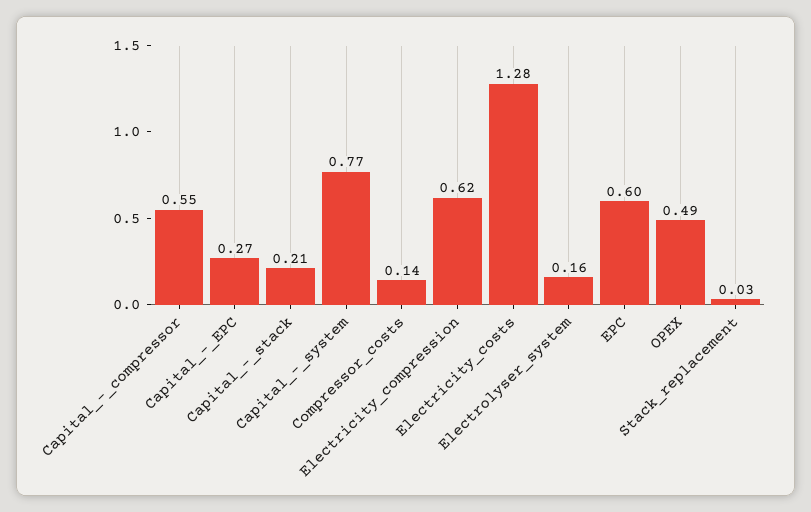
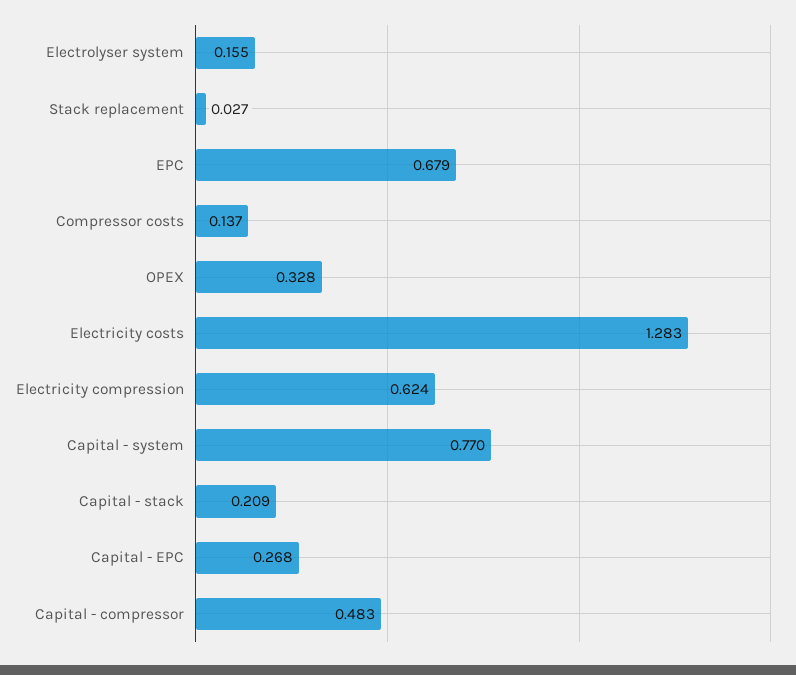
Capital_-_compressor: 0.55 -> 0.483
EPC: 0.6 -> 0.679
OPEX: 0.49 -> 0.328

